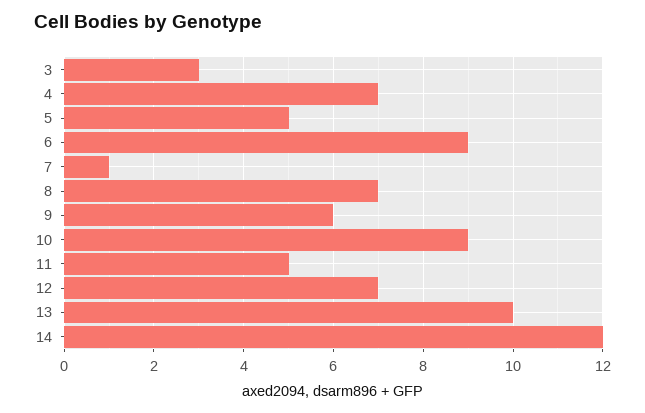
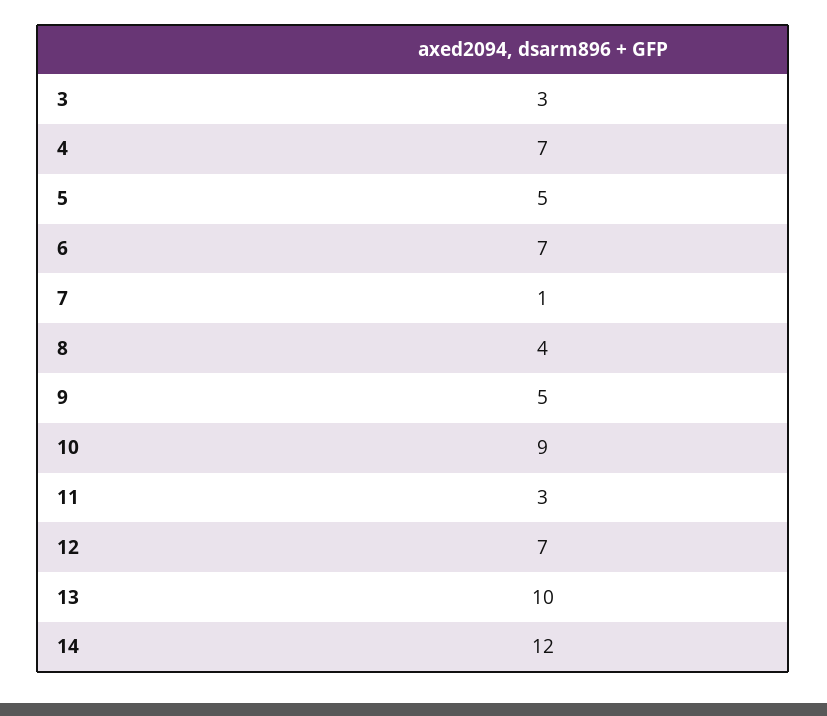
6: 9 -> 7
8: 7 -> 4
9: 6 -> 5
11: 5 -> 3

